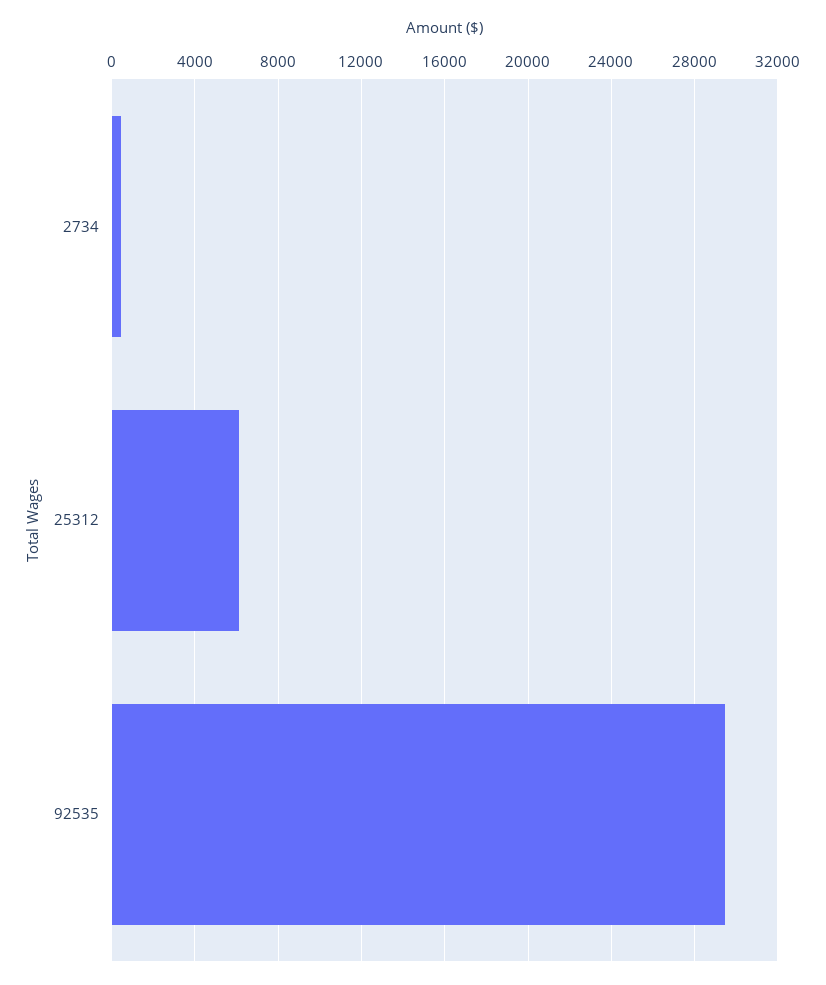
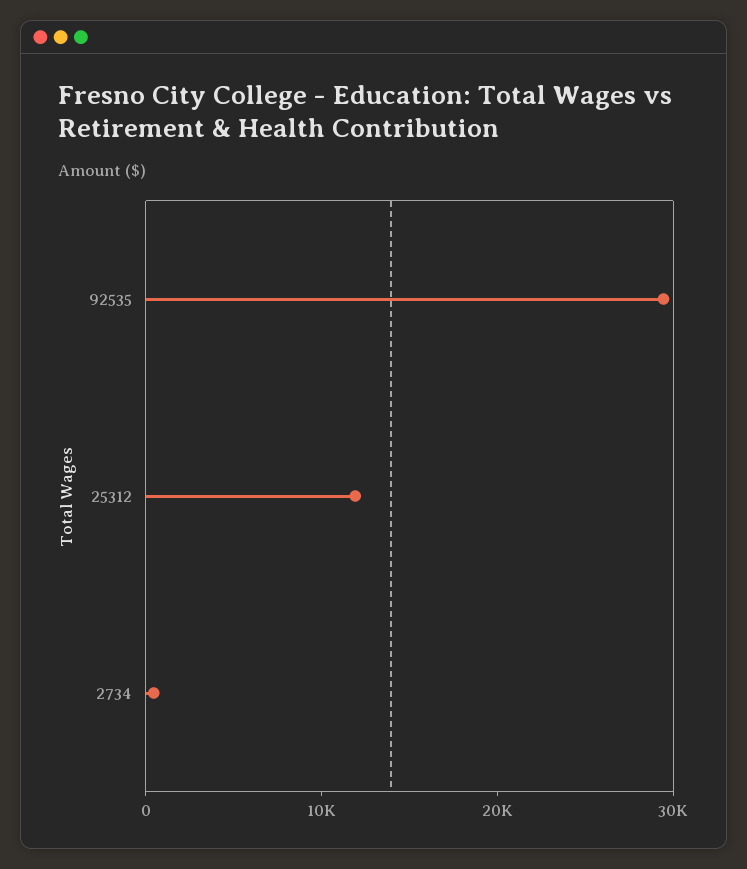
25312: 6000 -> 12000

